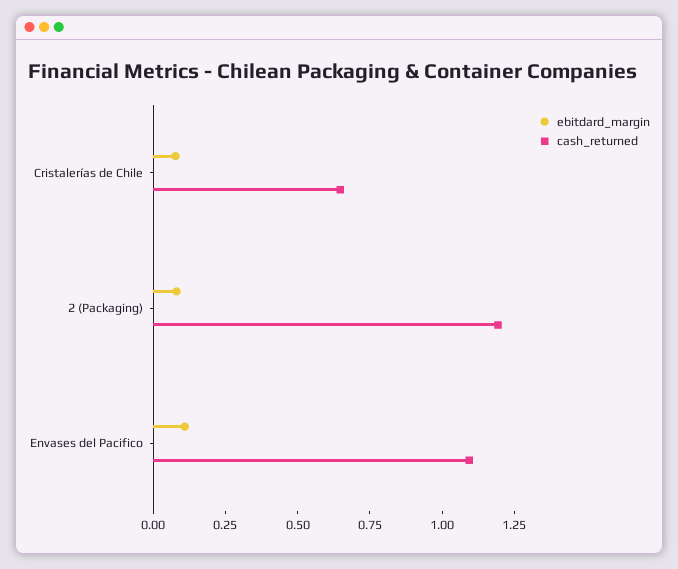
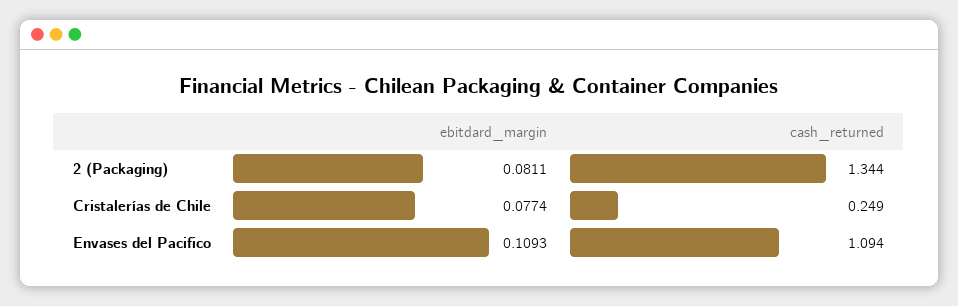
cash_returned, Cristalerías de Chile: 0.65 -> 0.249
cash_returned, 2 (Packaging): 1.2 -> 1.344

